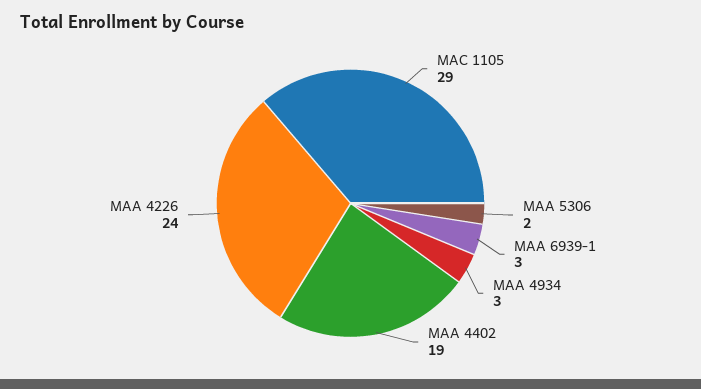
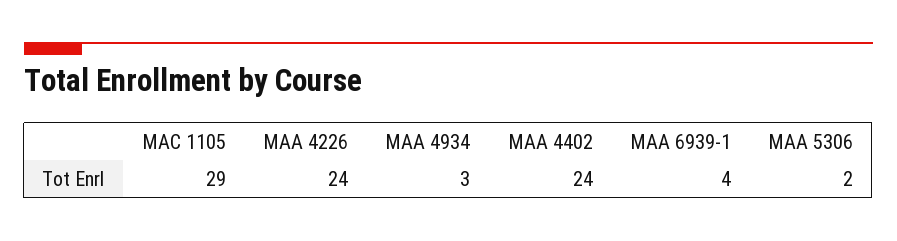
MAA 6939-1: 3 -> 4
MAA 4402: 19 -> 24

